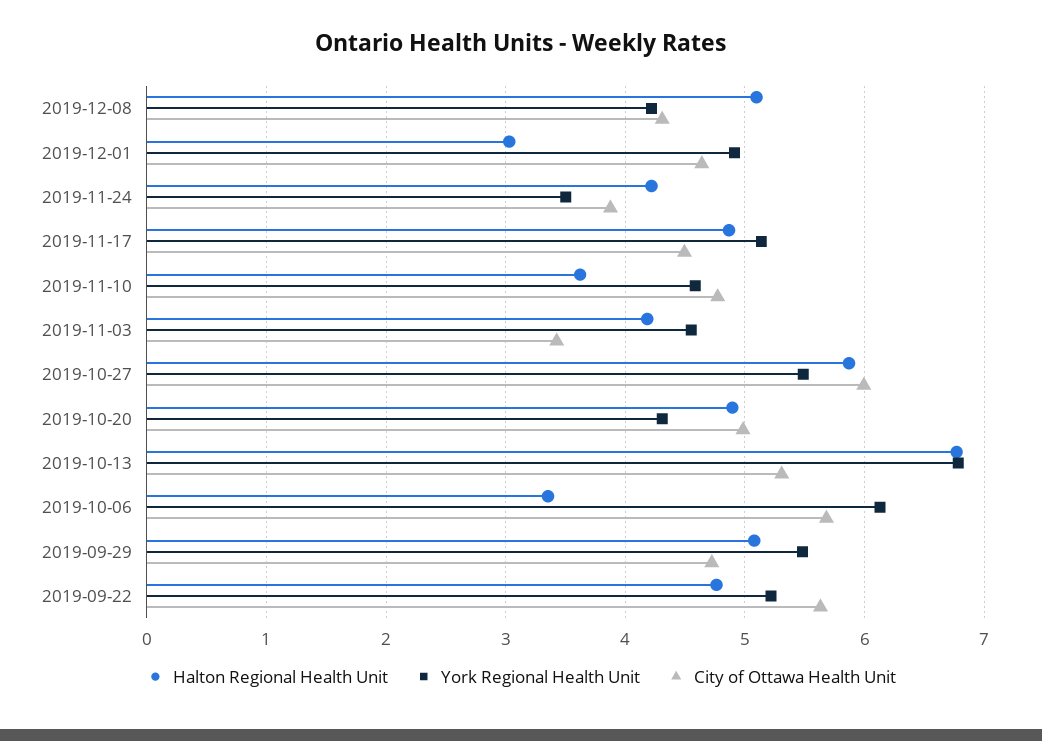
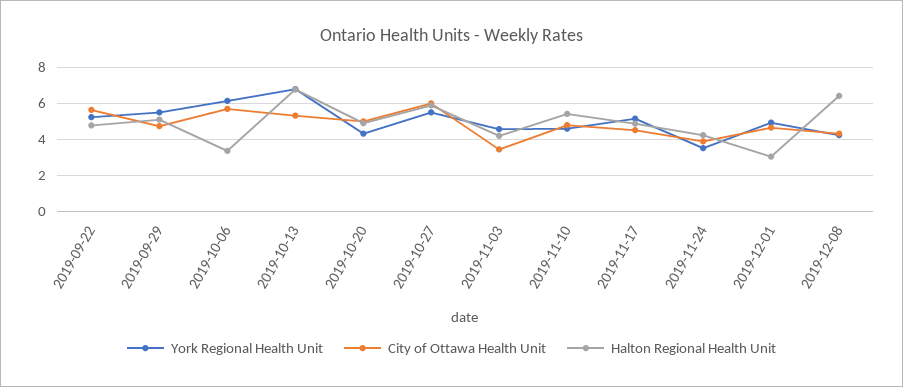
Halton Regional Health Unit, 2019-12-08: 5.1 -> 6.5
Halton Regional Health Unit, 2019-11-10: 3.6 -> 5.5

